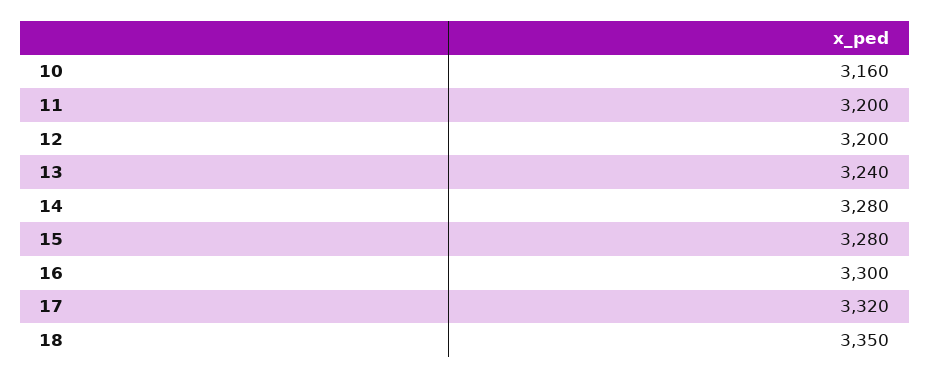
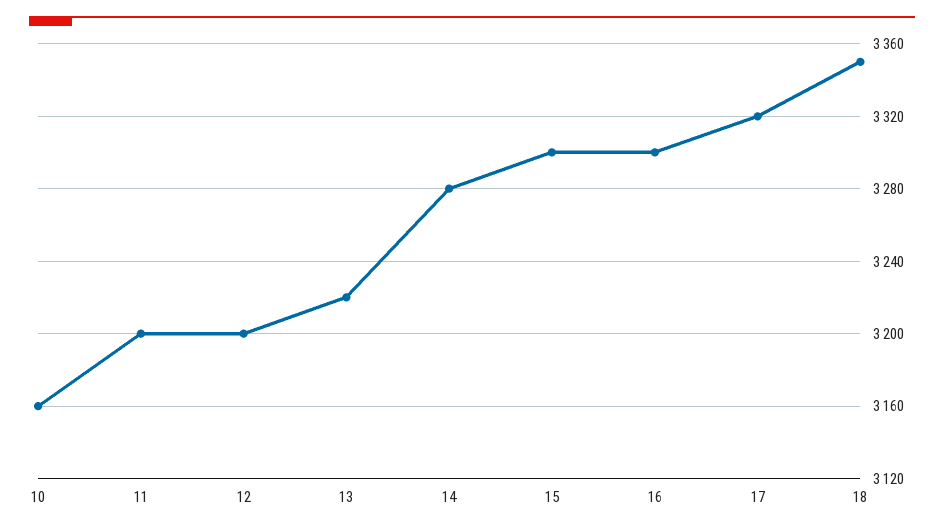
13: 3240 -> 3220
15: 3280 -> 3300

